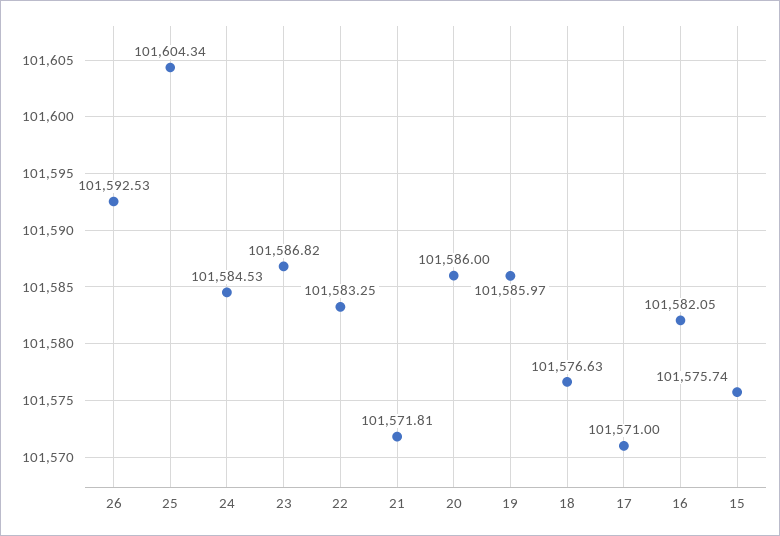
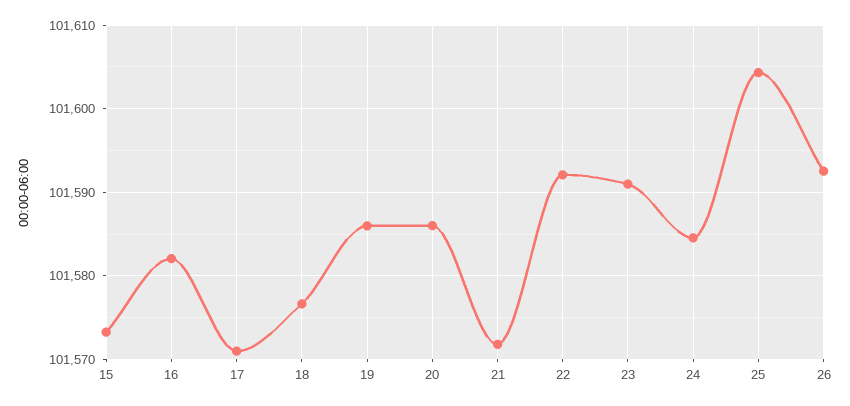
23: 101586.82 -> 101591
22: 101583.25 -> 101592
15: 101575.74 -> 101573

